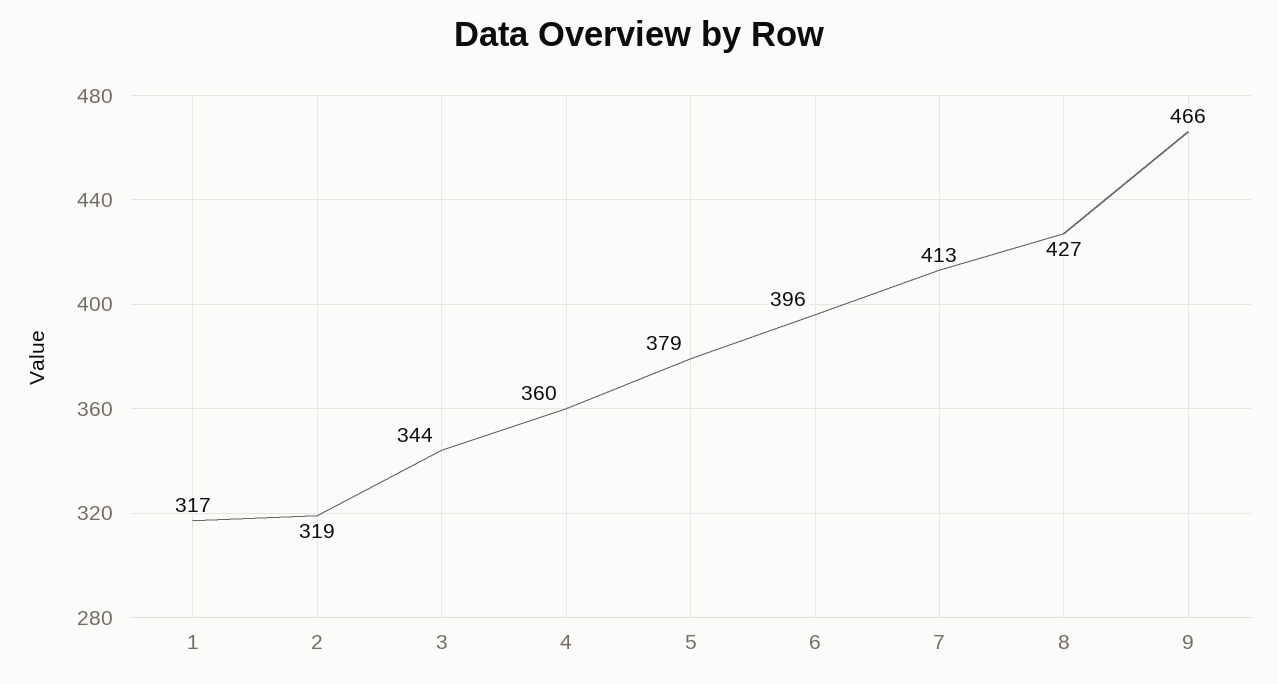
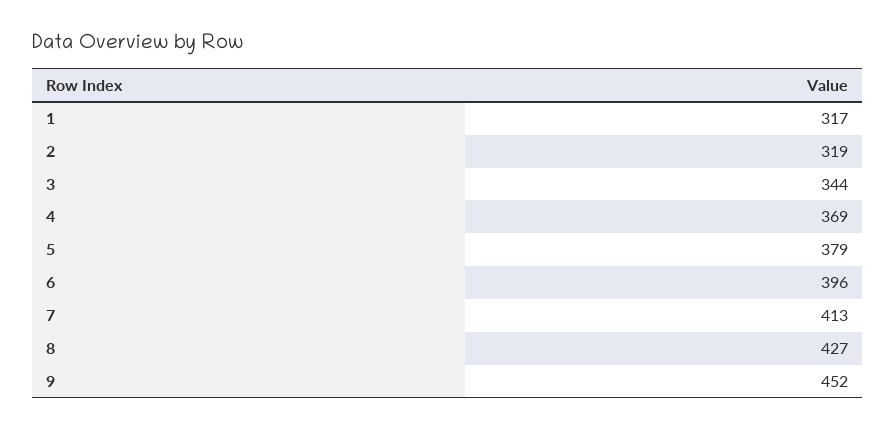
4: 360 -> 369
9: 466 -> 452

